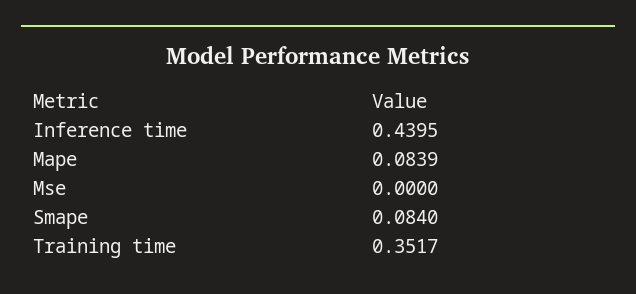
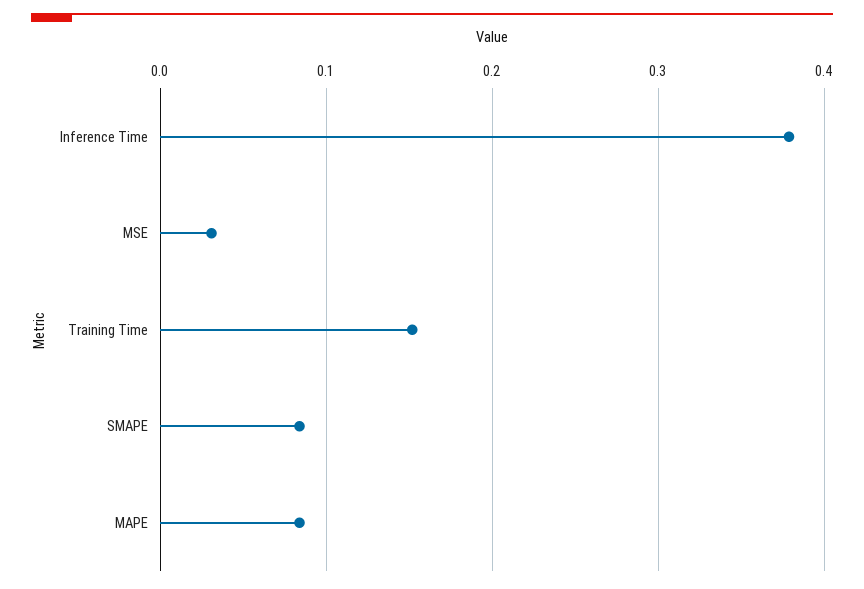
Inference time: 0.4395 -> 0.38
Mse: 0 -> 0.03
Training time: 0.3517 -> 0.15

